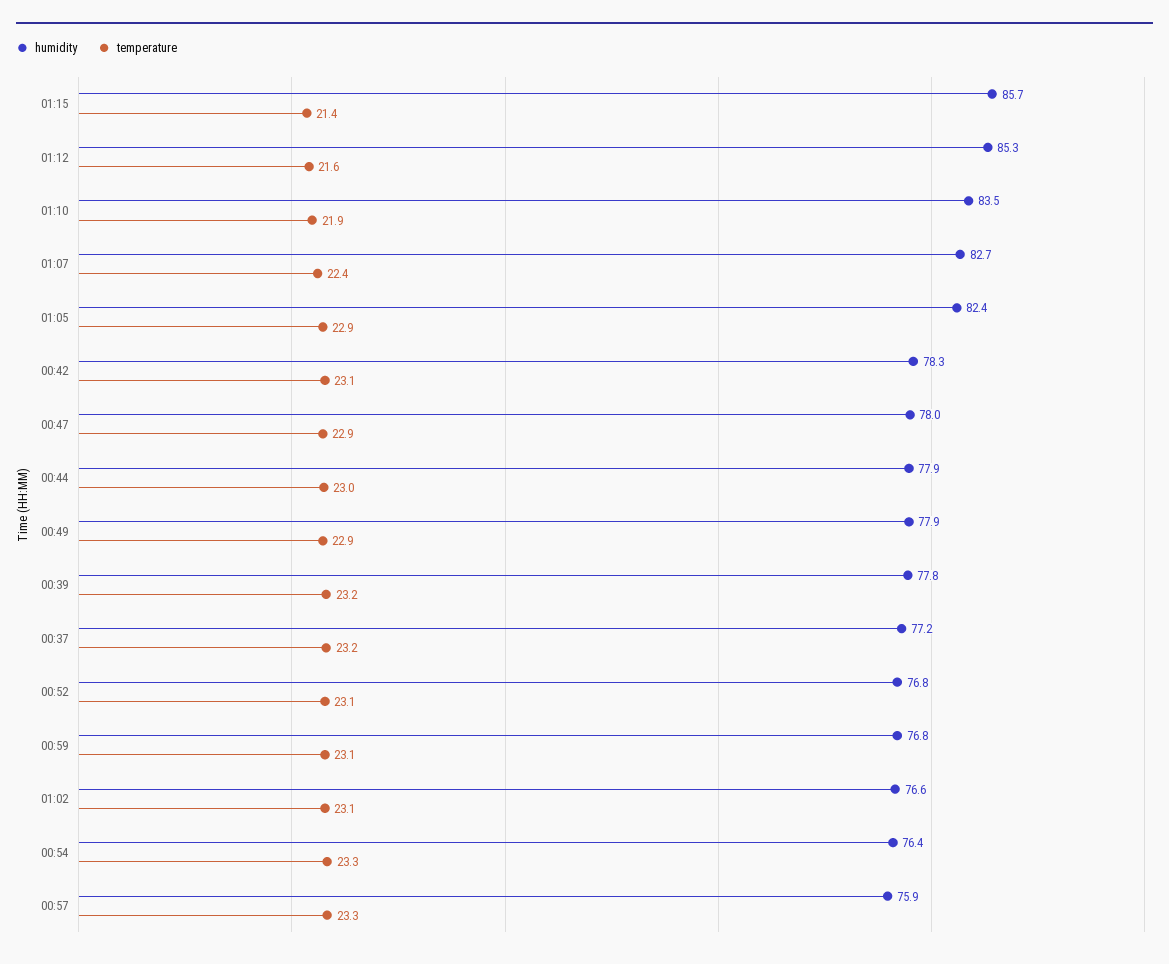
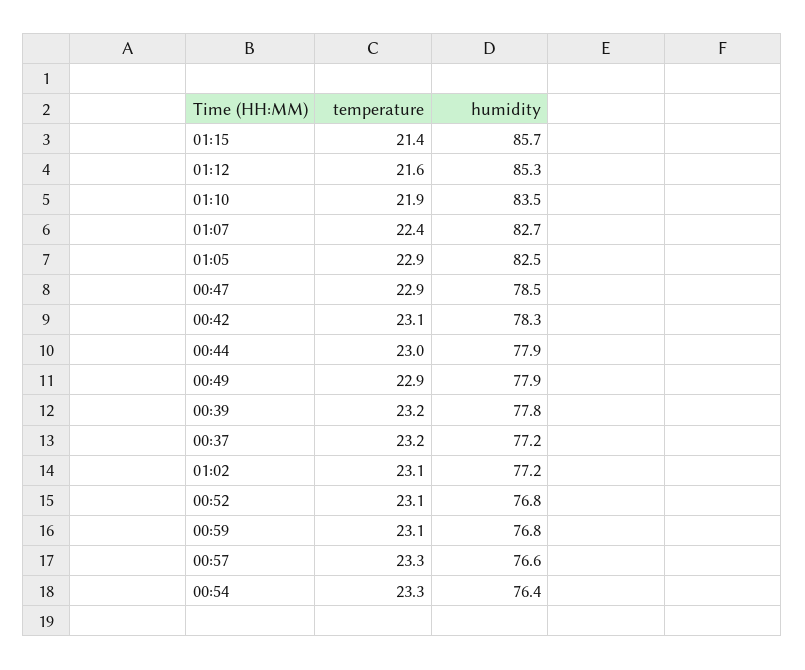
humidity, 01:05: 82.4 -> 82.5
humidity, 00:47: 78 -> 78.5
humidity, 01:02: 76.6 -> 77.2
humidity, 00:57: 75.9 -> 76.6

